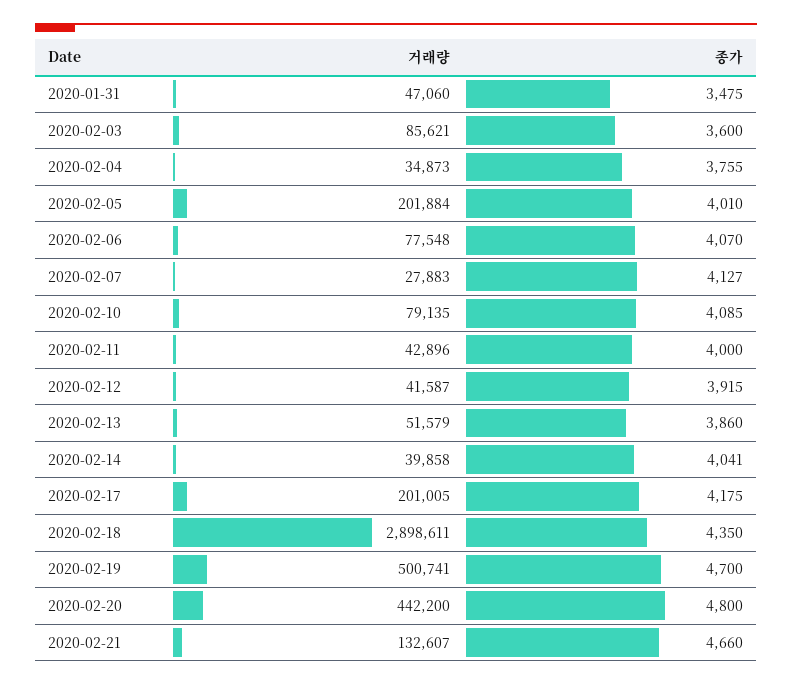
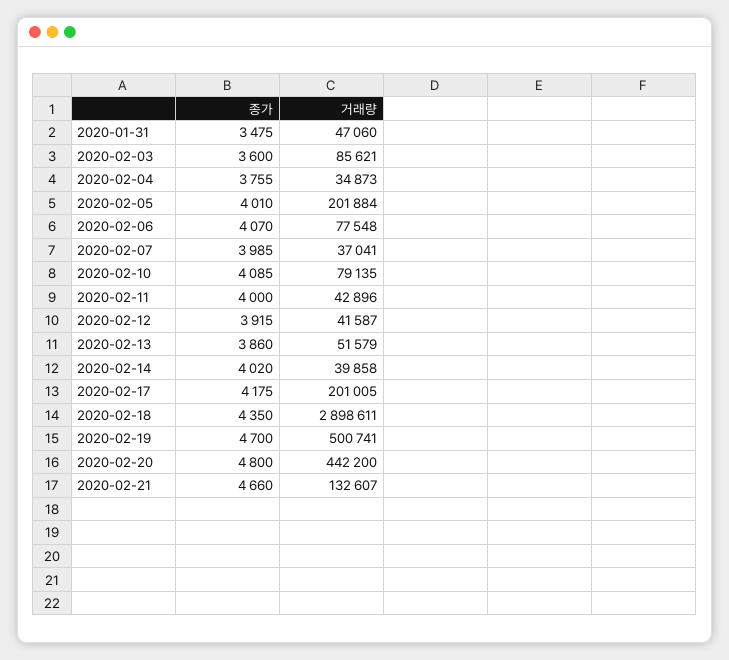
거래량, 2020-02-07: 27883 -> 37041
종가, 2020-02-07: 4127 -> 3985
종가, 2020-02-14: 4041 -> 4020

